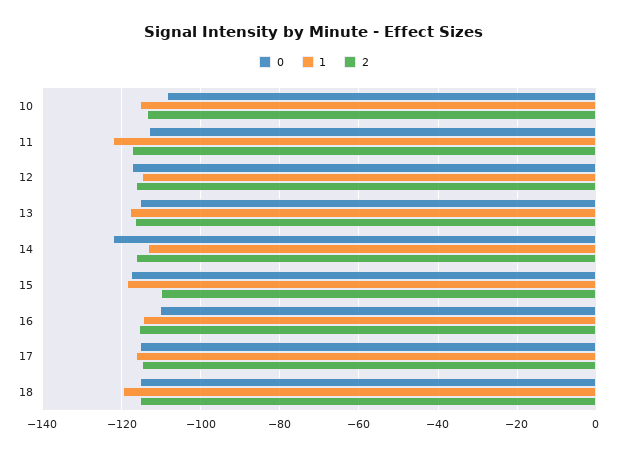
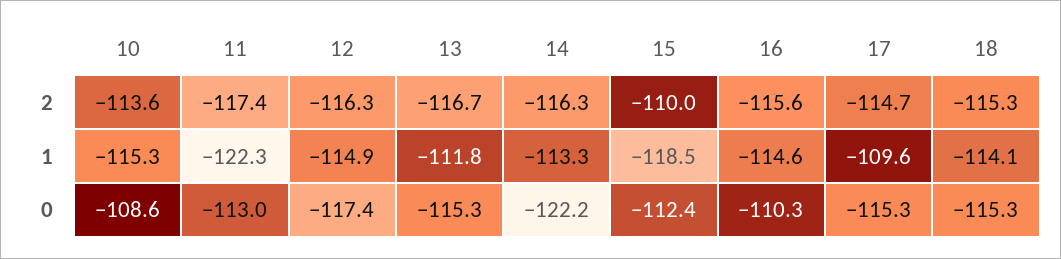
1, 13: -118 -> -111.8
0, 15: -118 -> -112.4
1, 17: -116 -> -109.6
1, 18: -120 -> -114.1

